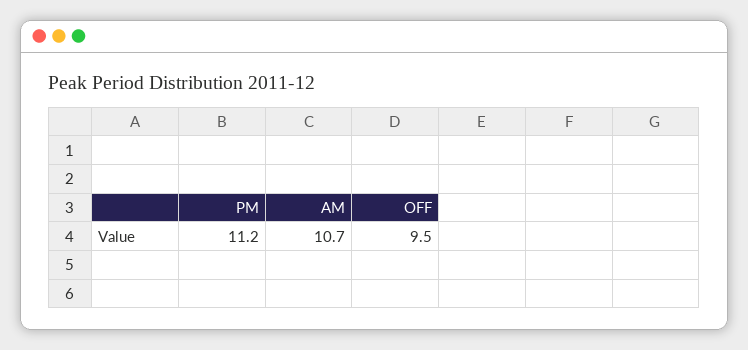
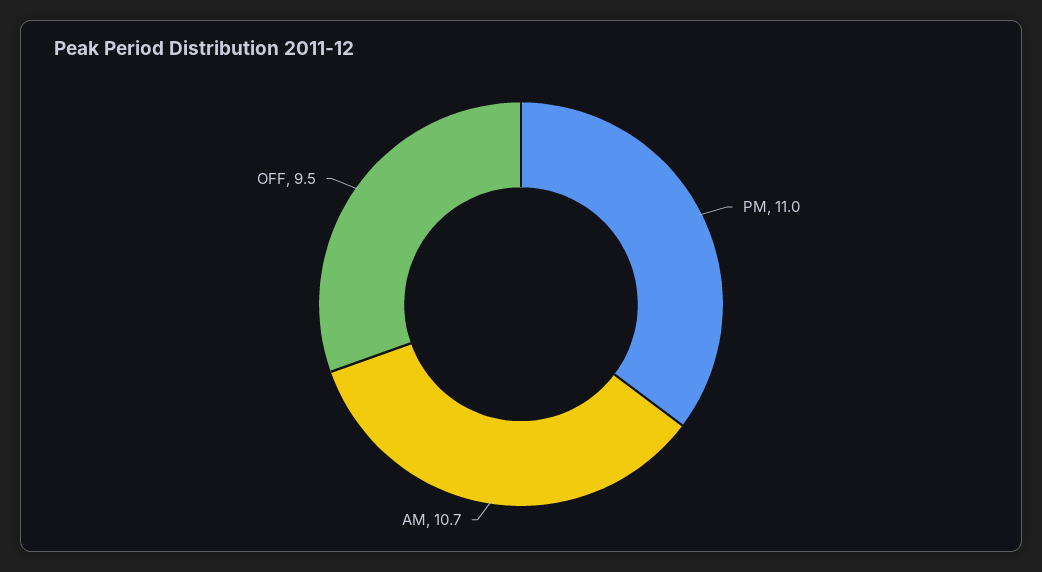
PM: 11.2 -> 11

